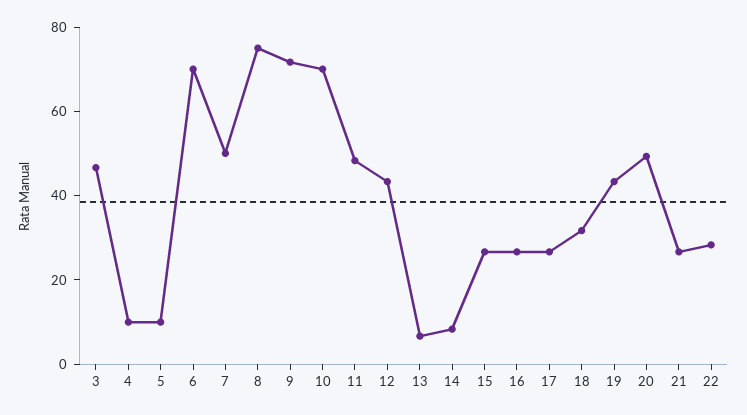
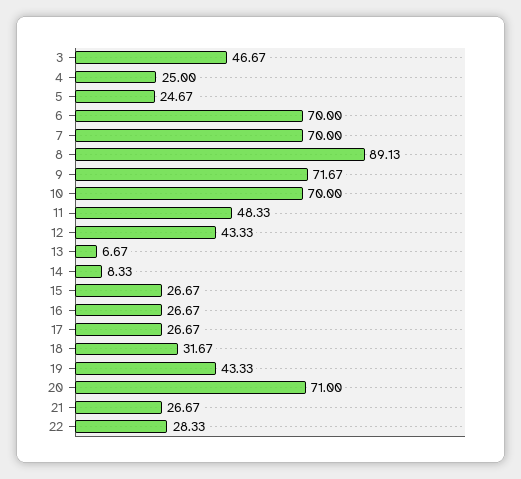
4: 10 -> 25
5: 10 -> 24.67
7: 50 -> 70
8: 75 -> 89.13
20: 50 -> 71

